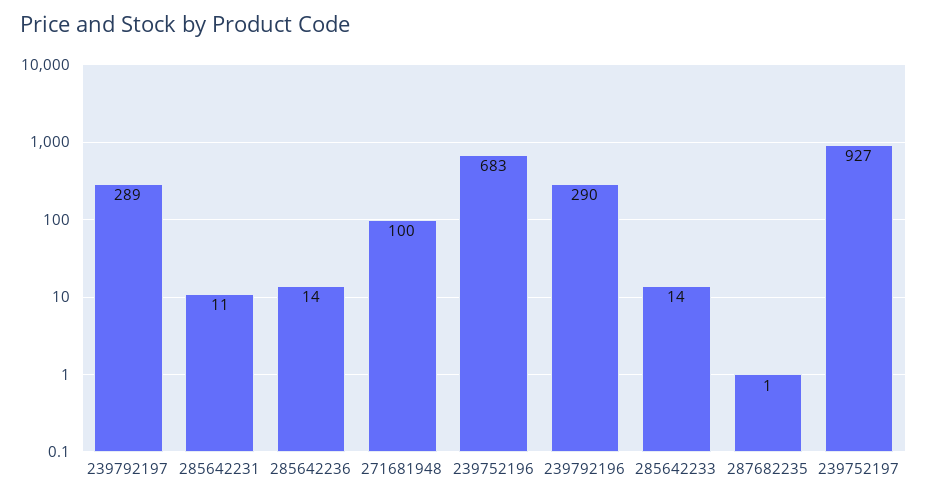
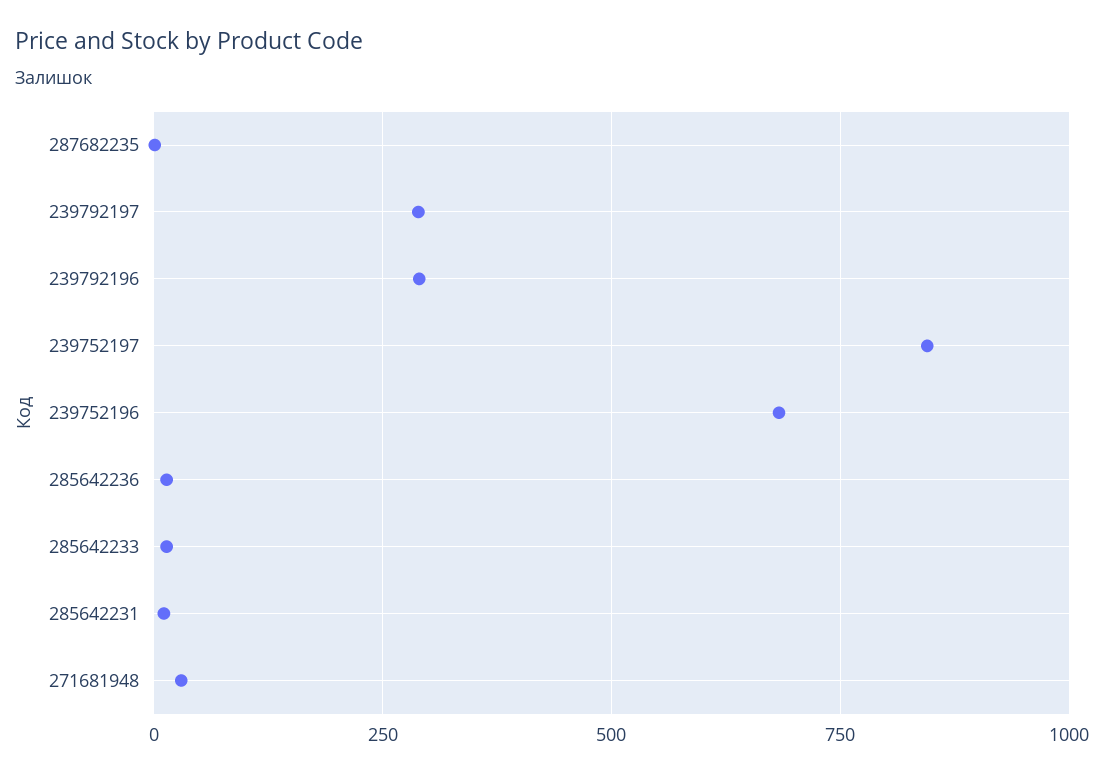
271681948: 100 -> 25
239752197: 927 -> 850

